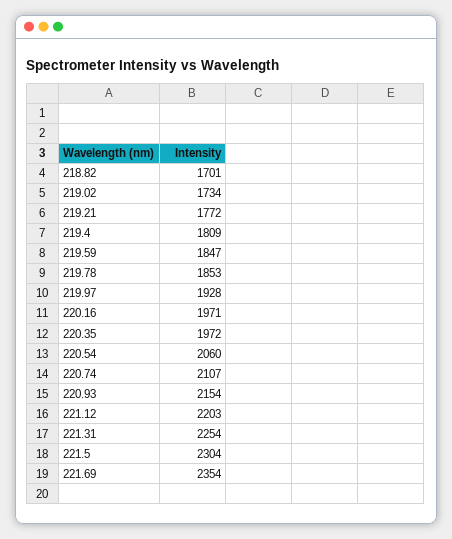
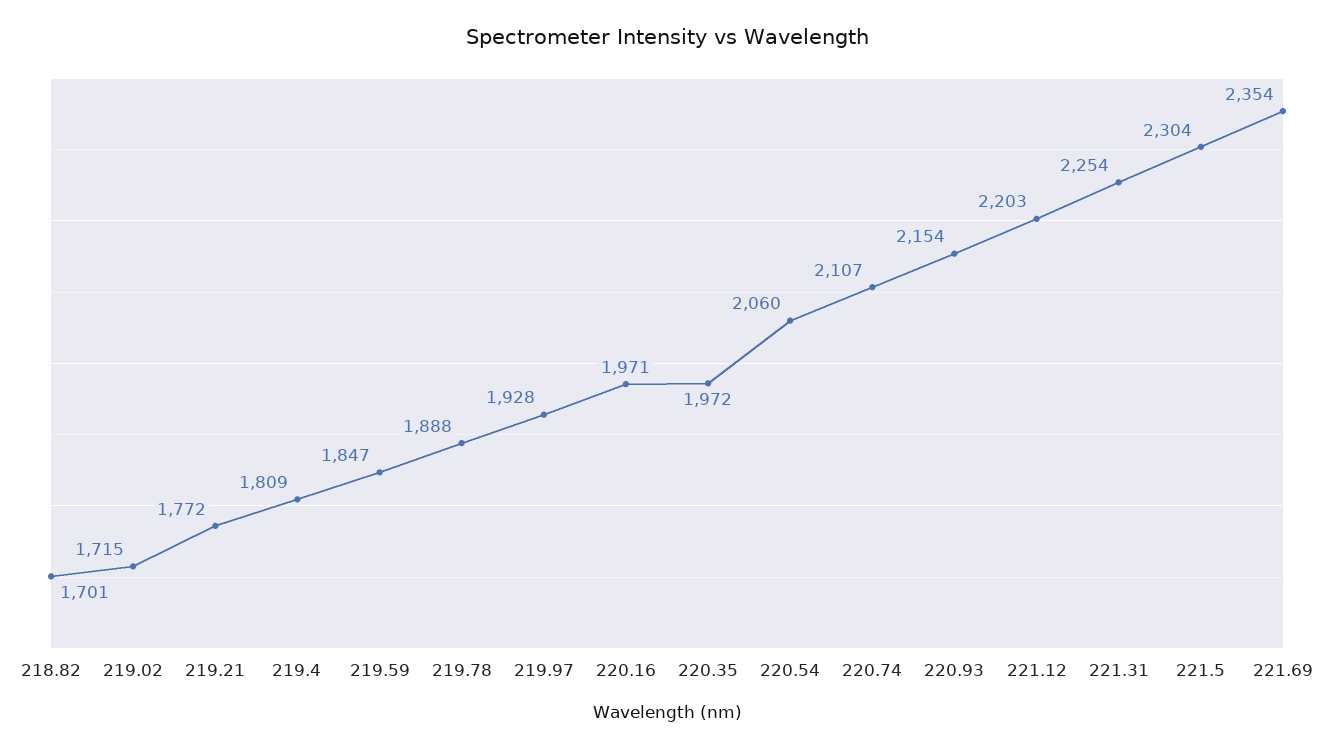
219.02: 1734 -> 1715
219.78: 1853 -> 1888

